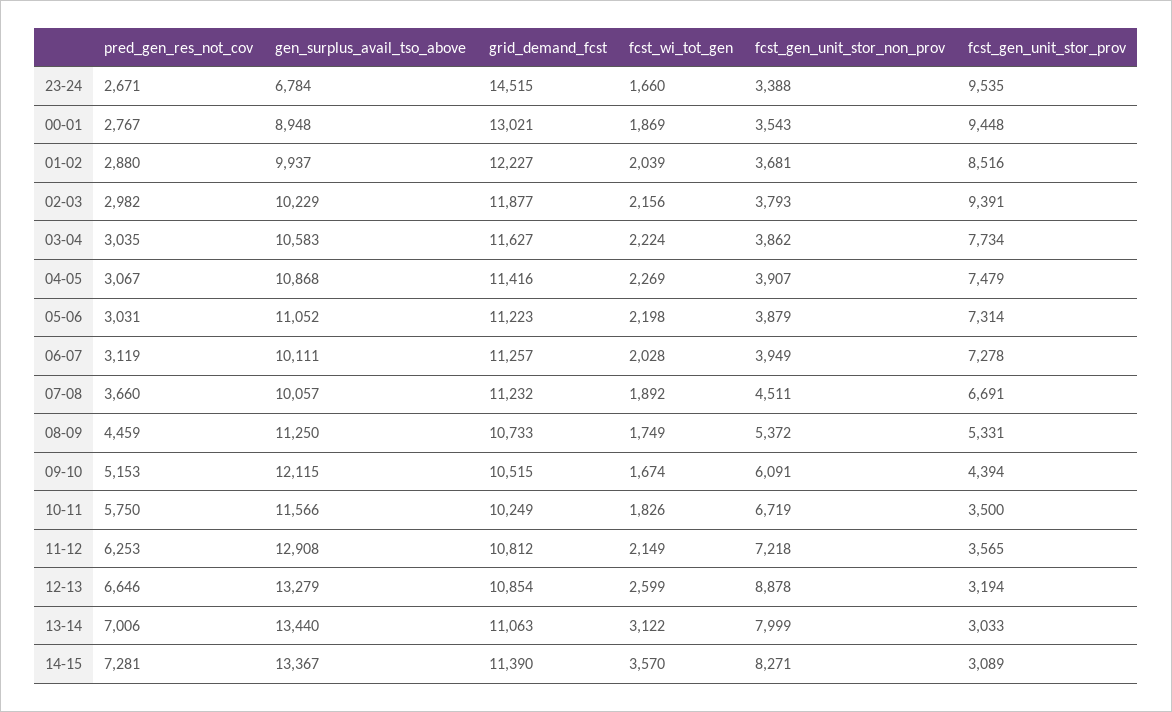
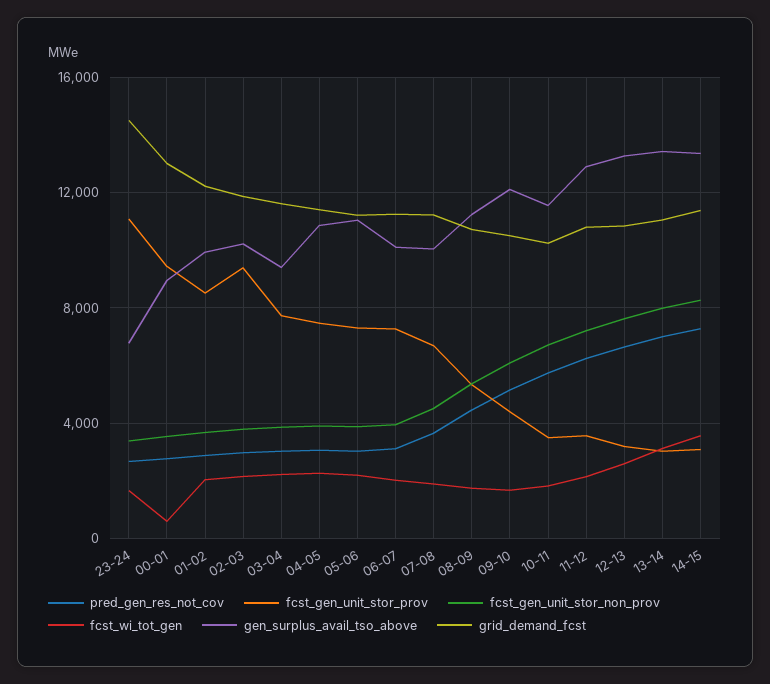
fcst_gen_unit_stor_prov, 23-24: 9535 -> 11000
fcst_wi_tot_gen, 00-01: 1869 -> 500
gen_surplus_avail_tso_above, 03-04: 10583 -> 9500
fcst_gen_unit_stor_non_prov, 12-13: 8878 -> 7500

